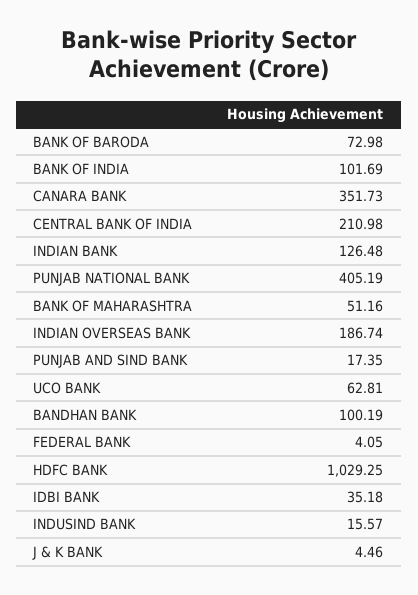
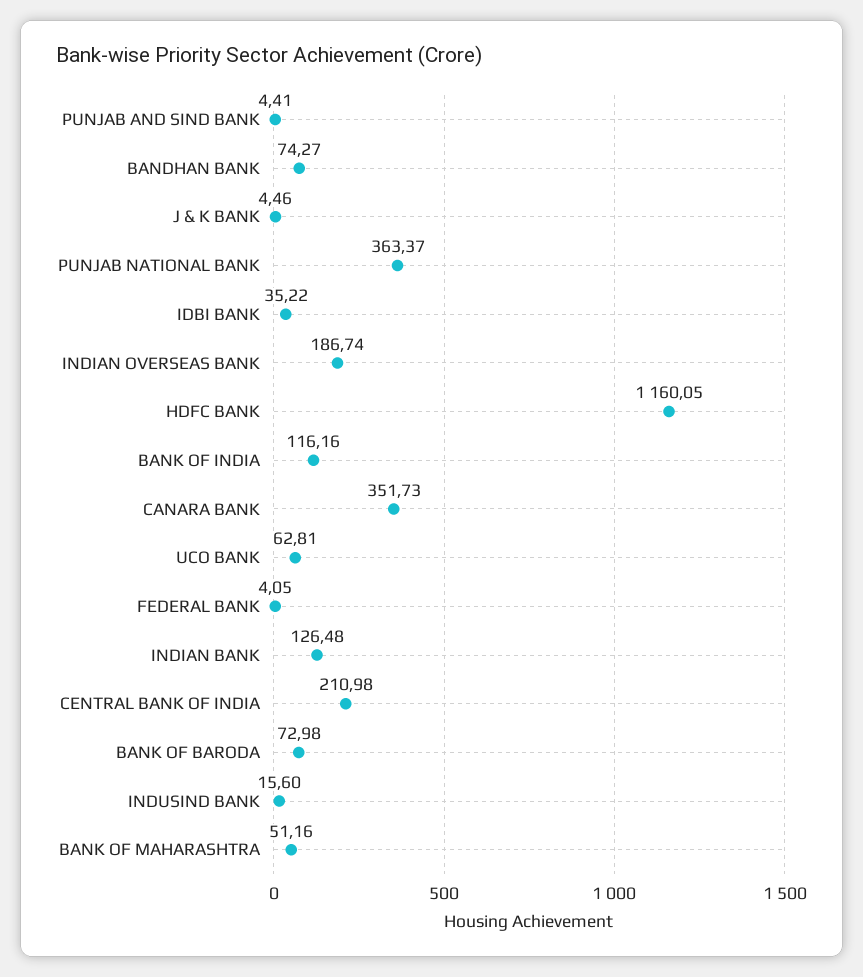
BANK OF INDIA: 101.69 -> 116.16
PUNJAB NATIONAL BANK: 405.19 -> 363.37
PUNJAB AND SIND BANK: 17.35 -> 4.41
BANDHAN BANK: 100.19 -> 74.27
HDFC BANK: 1029.25 -> 1160.05
IDBI BANK: 35.18 -> 35.22
INDUSIND BANK: 15.57 -> 15.6

